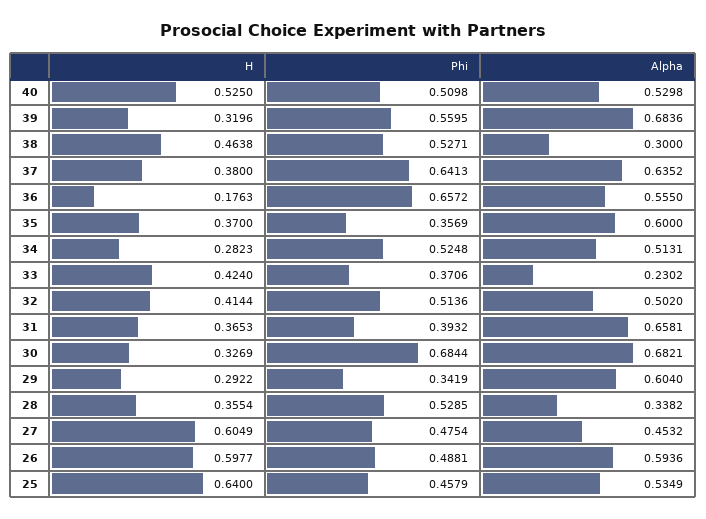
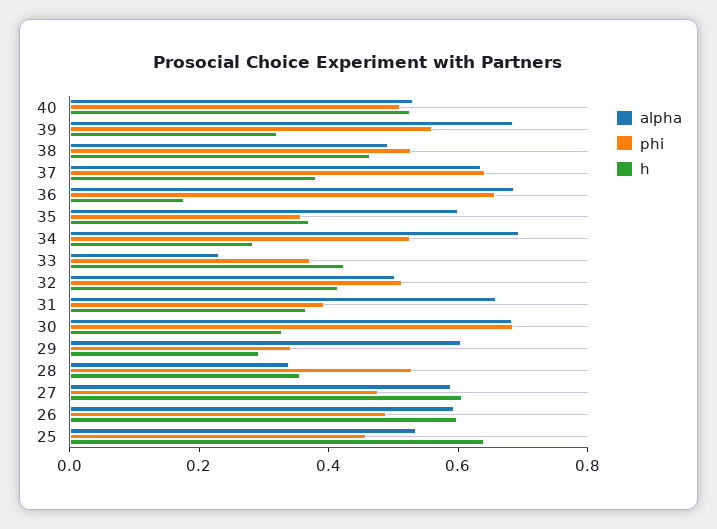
Alpha, 38: 0.3 -> 0.5
Alpha, 36: 0.555 -> 0.7
Alpha, 34: 0.5131 -> 0.7
Alpha, 27: 0.4532 -> 0.6

